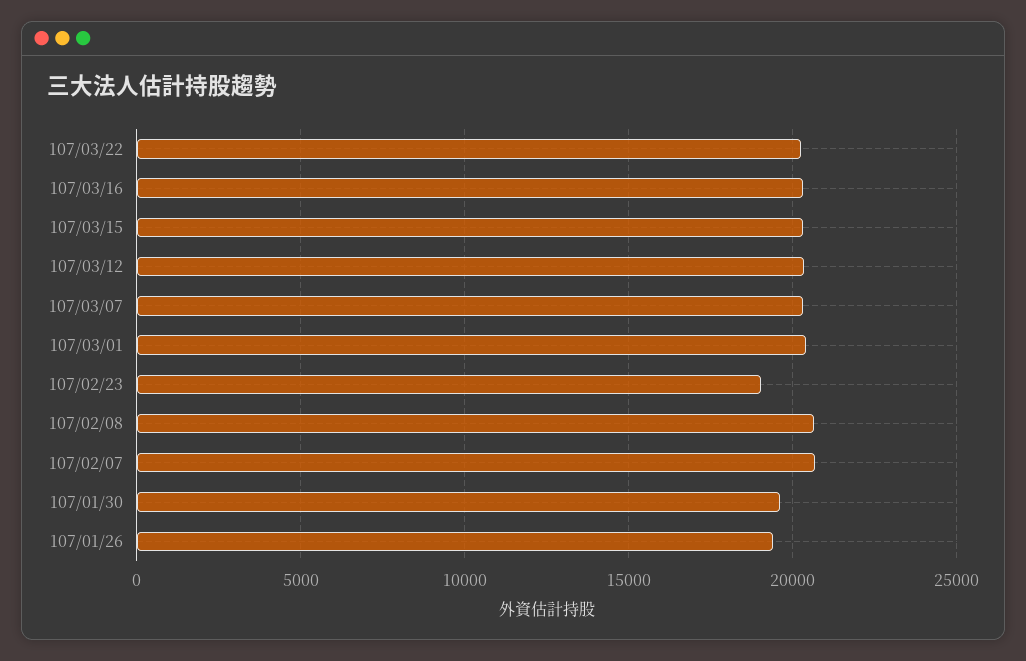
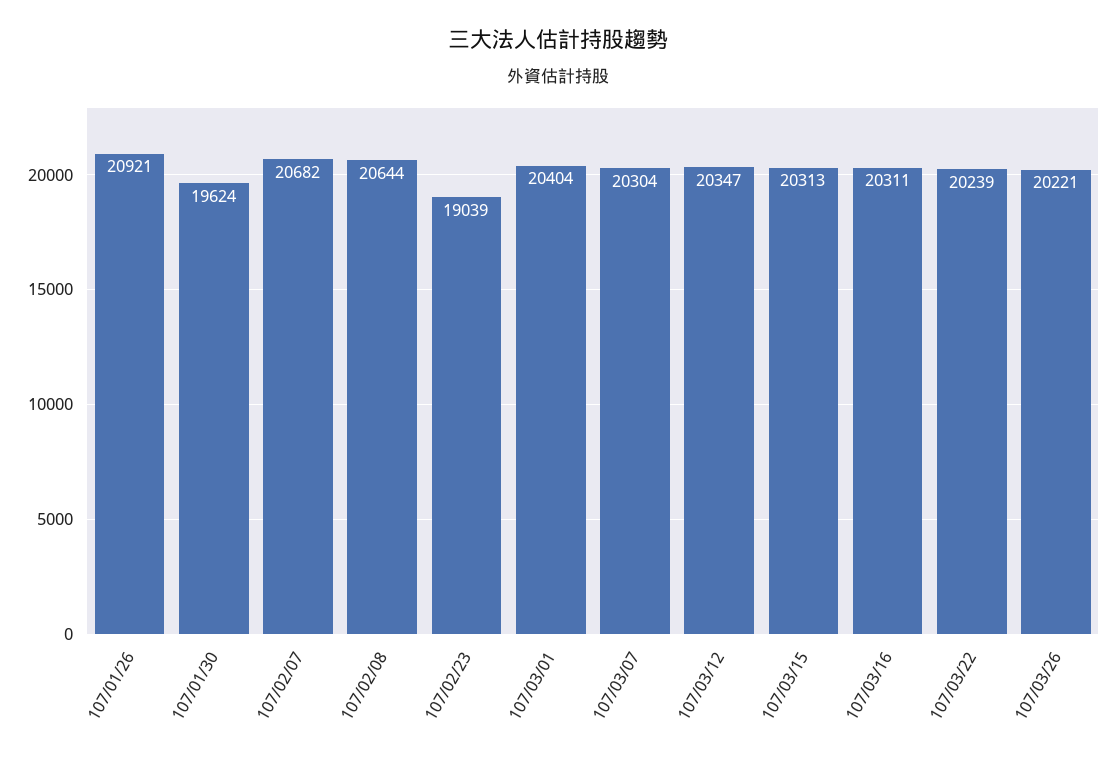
107/01/26: 19500 -> 20921
107/03/26: none -> 20221

